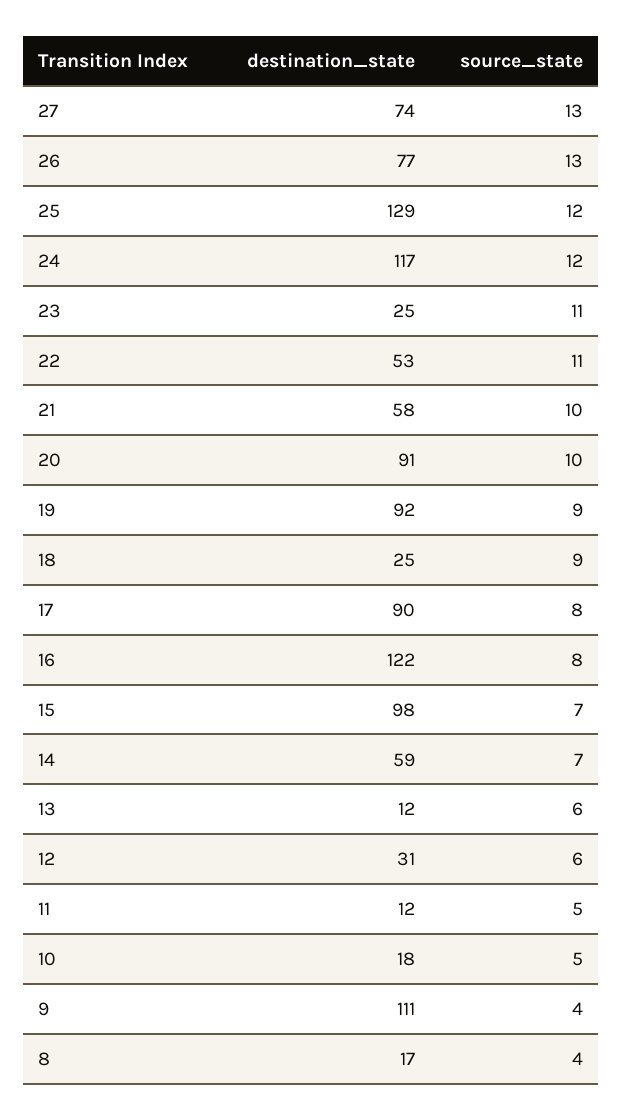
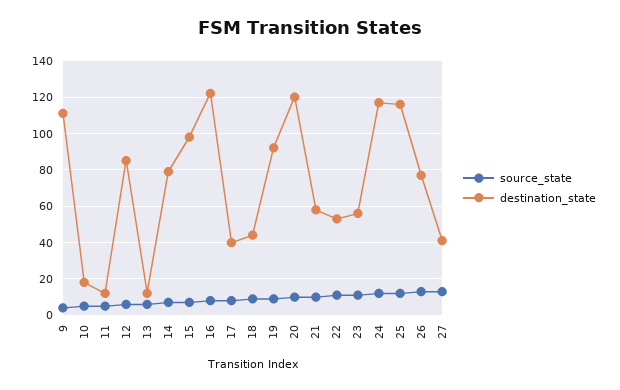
destination_state, 27: 74 -> 40
destination_state, 25: 129 -> 115
destination_state, 23: 25 -> 55
destination_state, 20: 91 -> 120
destination_state, 18: 25 -> 45
destination_state, 17: 90 -> 40
destination_state, 14: 59 -> 80
destination_state, 12: 31 -> 85
destination_state, 8: 17 -> none
source_state, 8: 4 -> none

